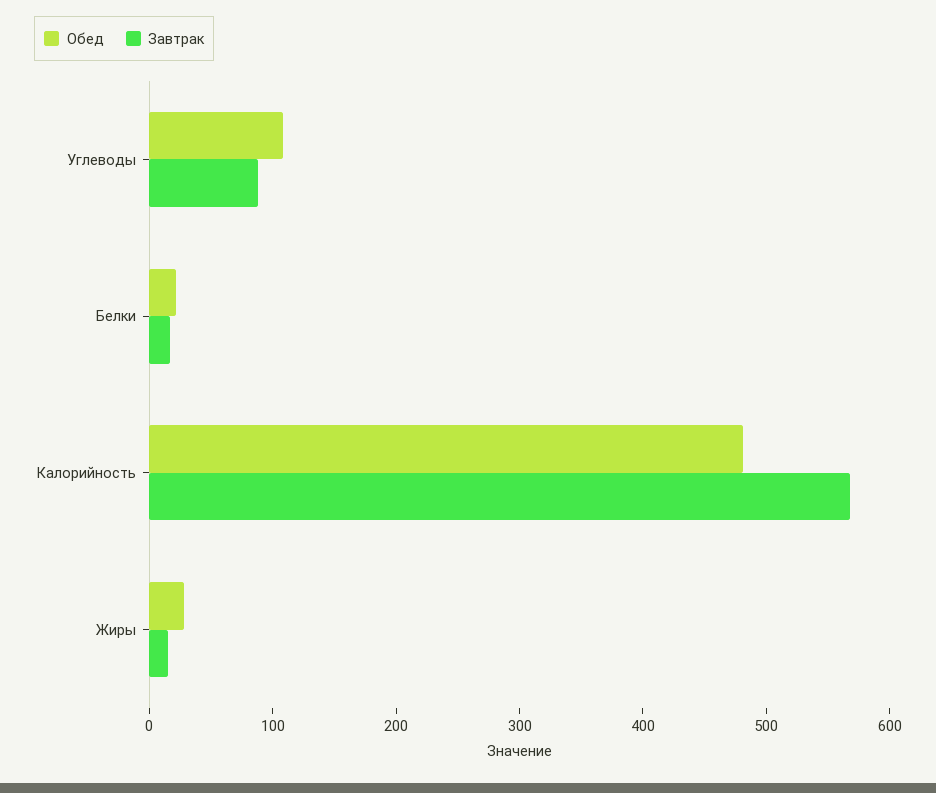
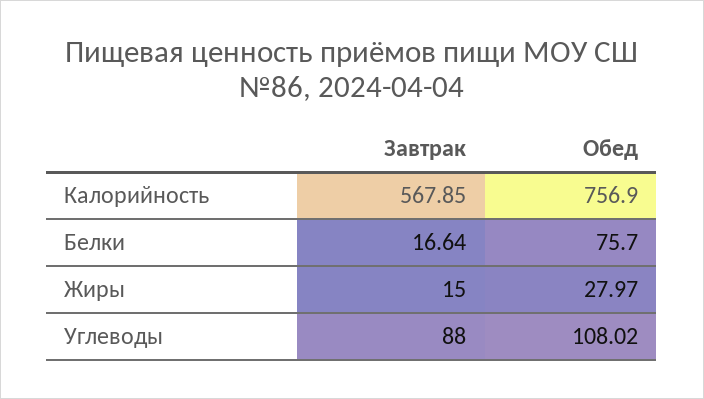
Обед, Белки: 20 -> 75.7
Обед, Калорийность: 480 -> 756.9

